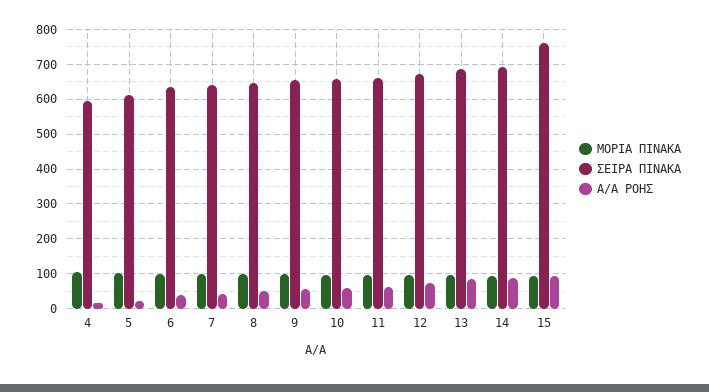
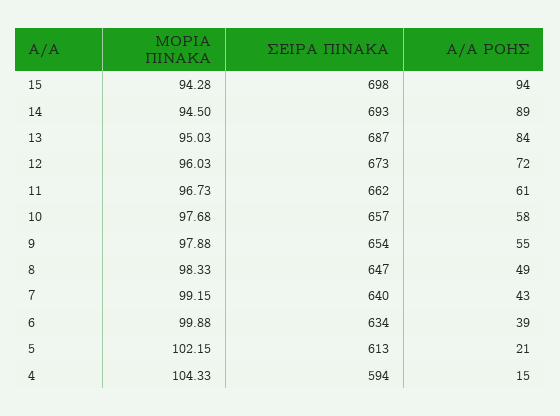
ΣΕΙΡΑ ΠΙΝΑΚΑ, 15: 760 -> 698

